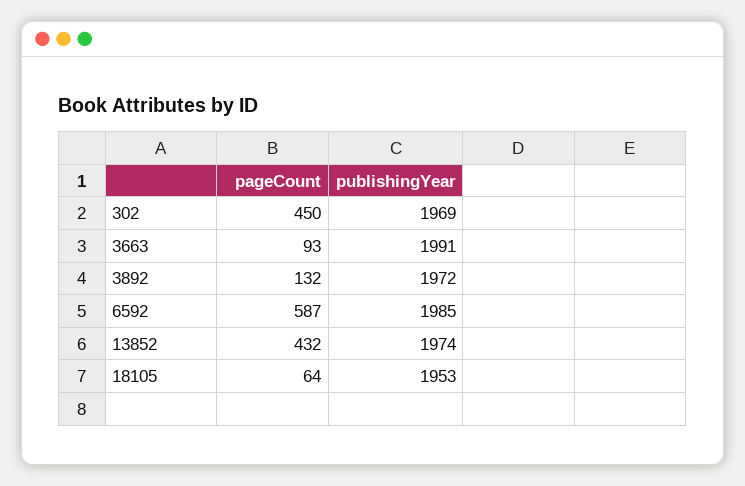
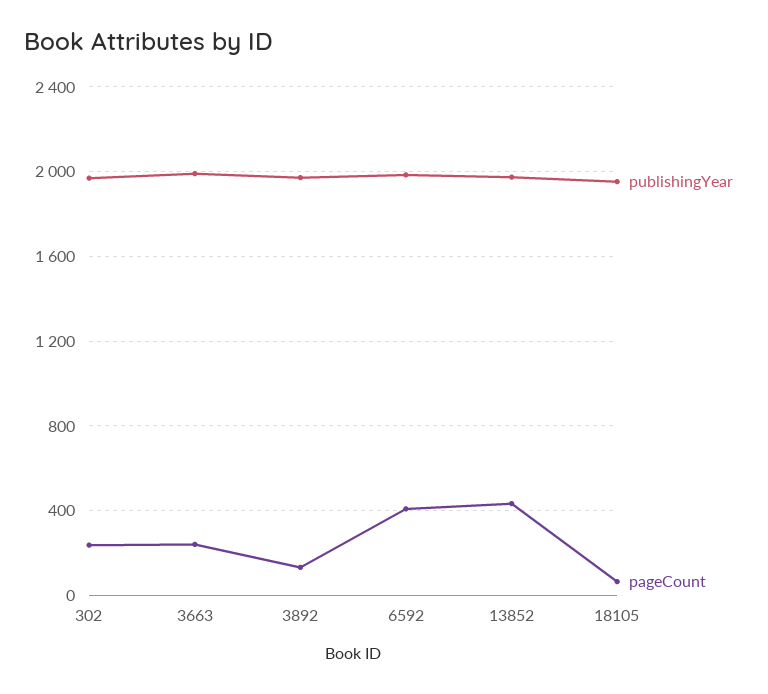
pageCount, 302: 450 -> 250
pageCount, 3663: 93 -> 250
pageCount, 6592: 587 -> 400

